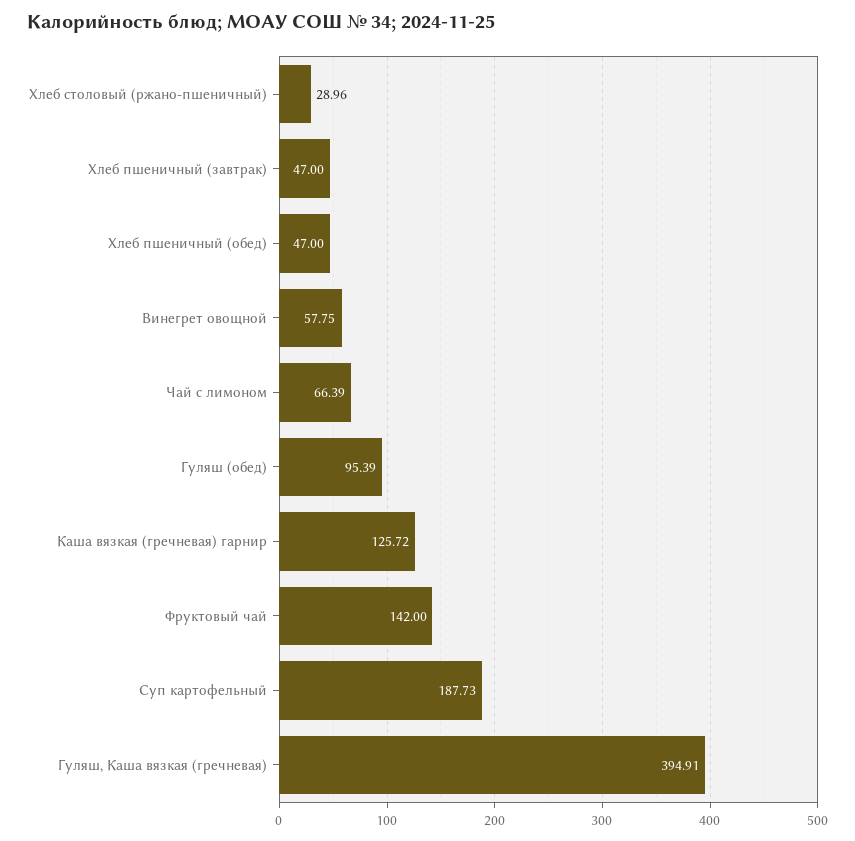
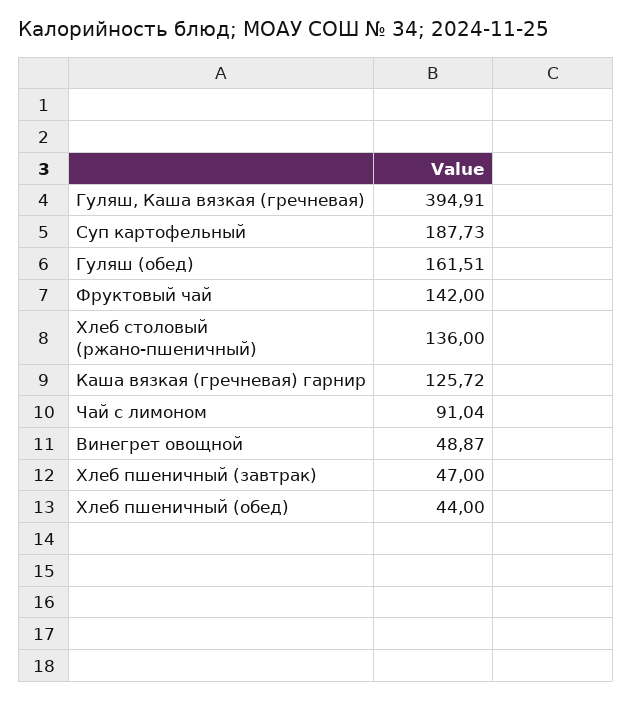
Хлеб столовый (ржано-пшеничный): 28.96 -> 136
Хлеб пшеничный (обед): 47 -> 44
Винегрет овощной: 57.75 -> 48.87
Чай с лимоном: 66.39 -> 91.04
Гуляш (обед): 95.39 -> 161.51

